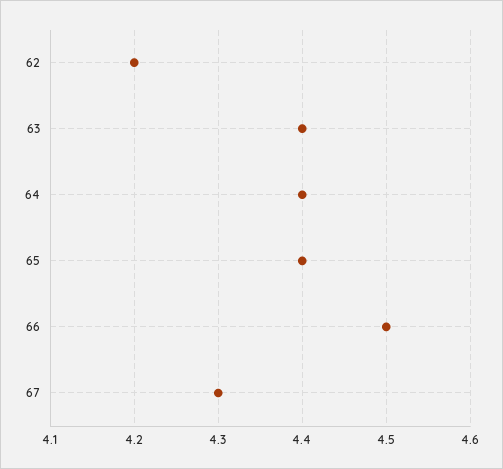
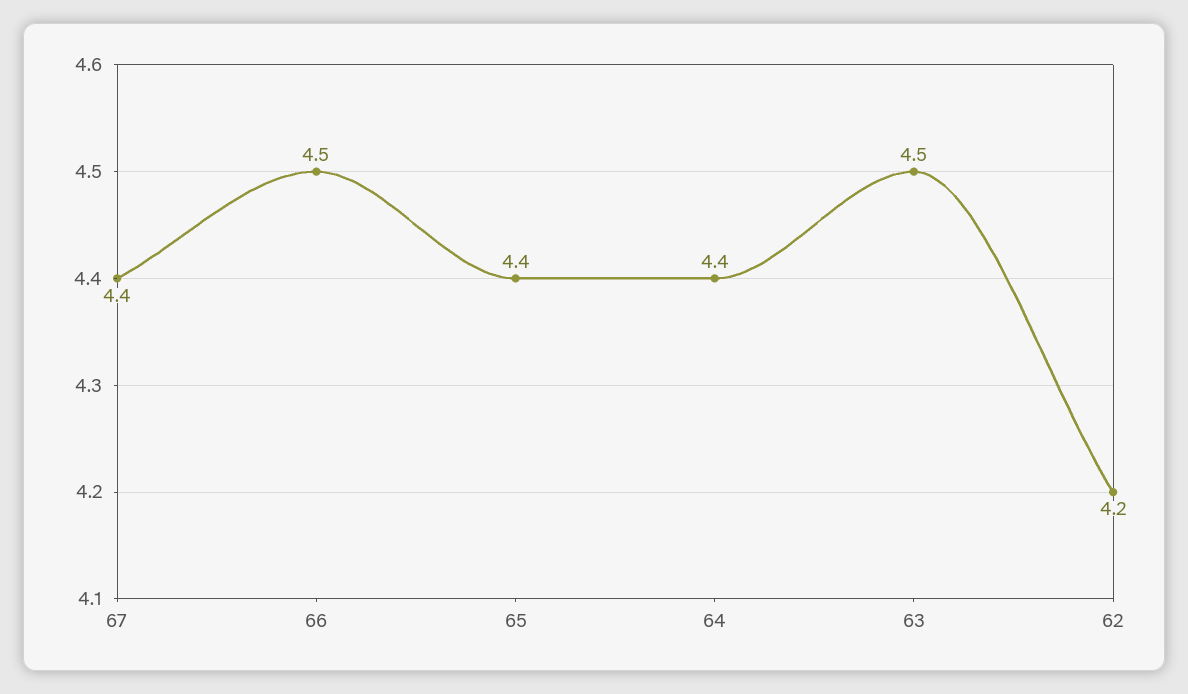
63: 4.4 -> 4.5
67: 4.3 -> 4.4

